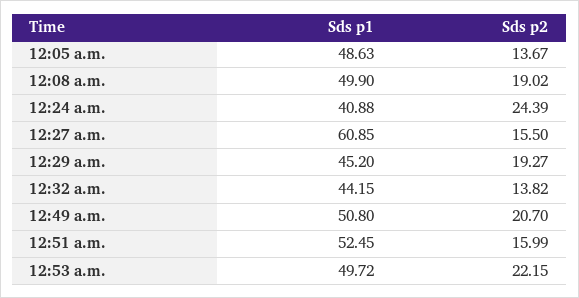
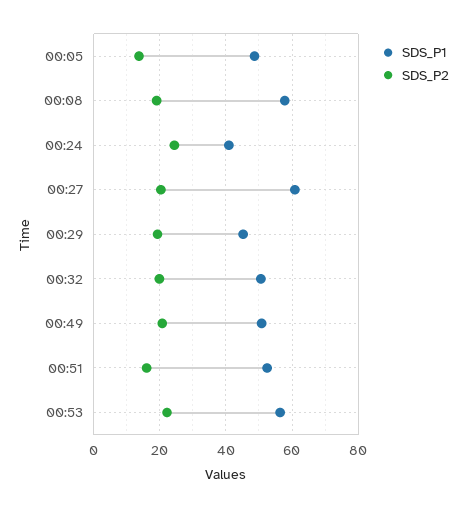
Sds p1, 12:08 a.m.: 49.9 -> 58
Sds p2, 12:27 a.m.: 15.5 -> 20
Sds p1, 12:32 a.m.: 44.15 -> 50
Sds p2, 12:32 a.m.: 13.82 -> 20
Sds p1, 12:53 a.m.: 49.72 -> 56

